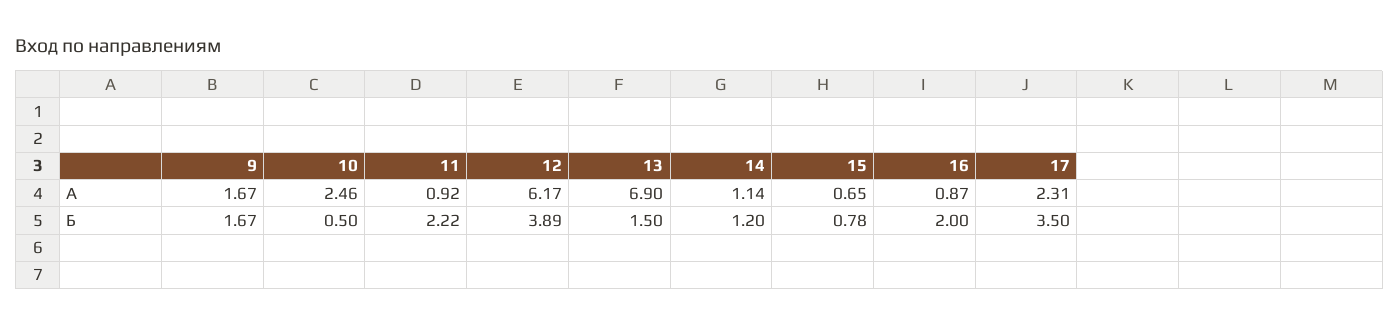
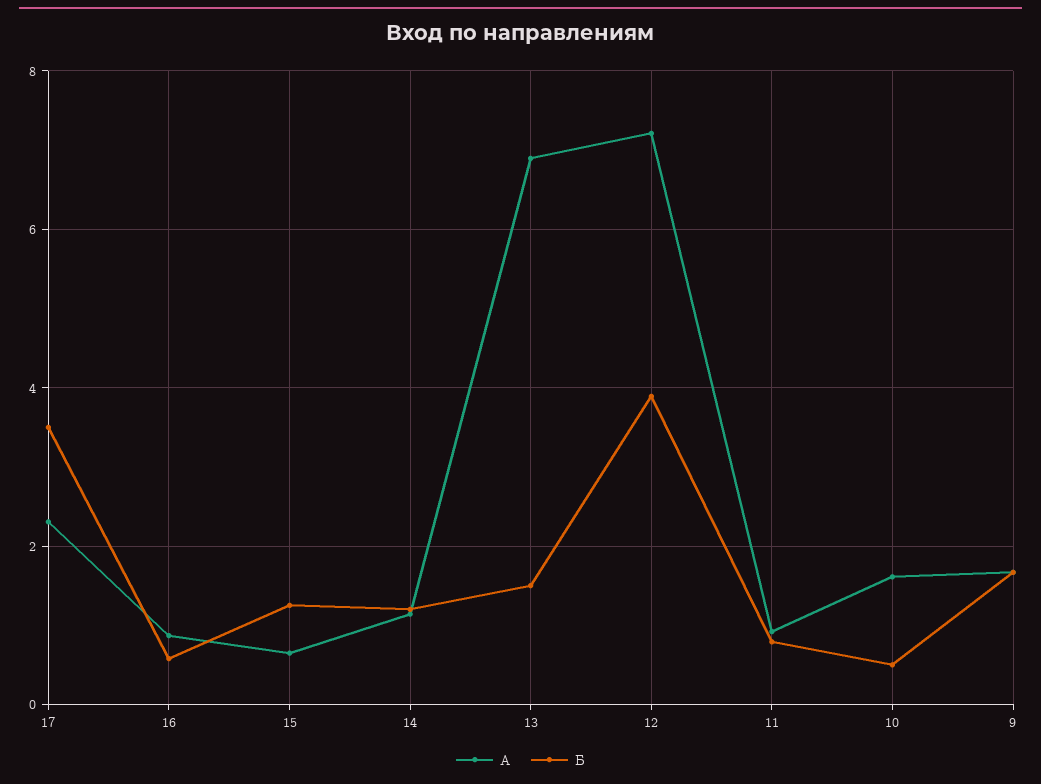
А, 10: 2.46 -> 1.6
А, 12: 6.17 -> 7.2
Б, 11: 2.22 -> 0.8
Б, 15: 0.78 -> 1.2
Б, 16: 2 -> 0.6

